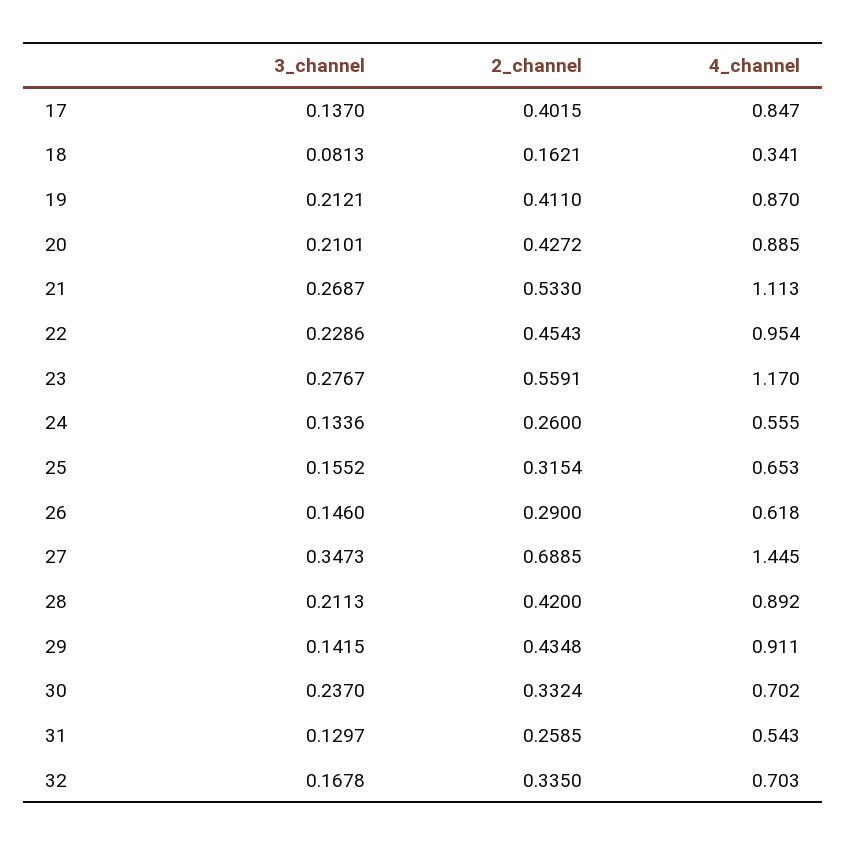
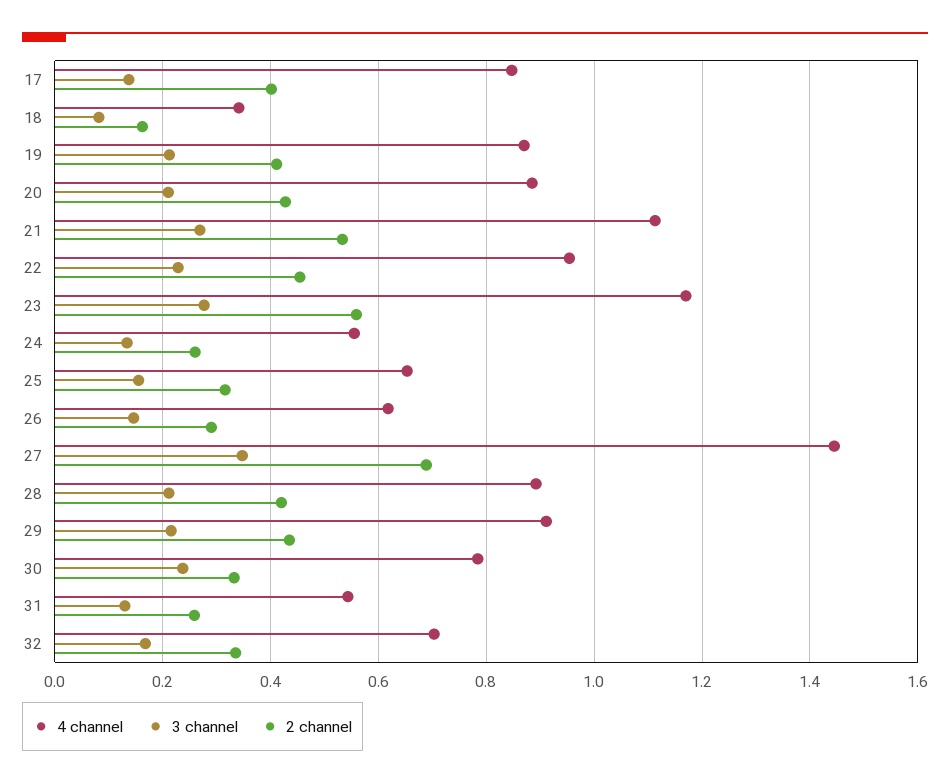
3_channel, 29: 0.1415 -> 0.22
4_channel, 30: 0.702 -> 0.78

